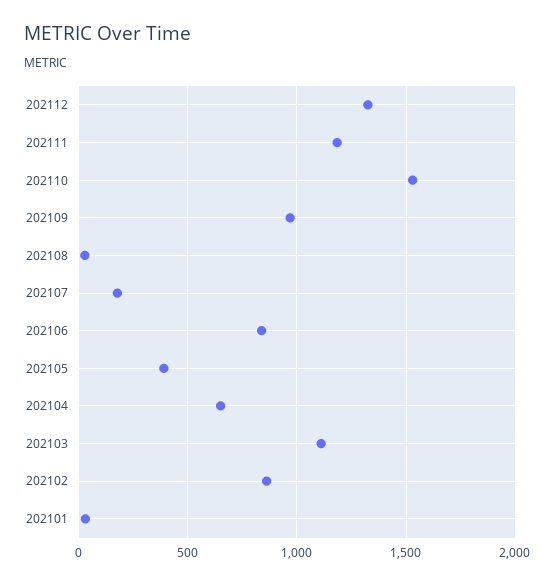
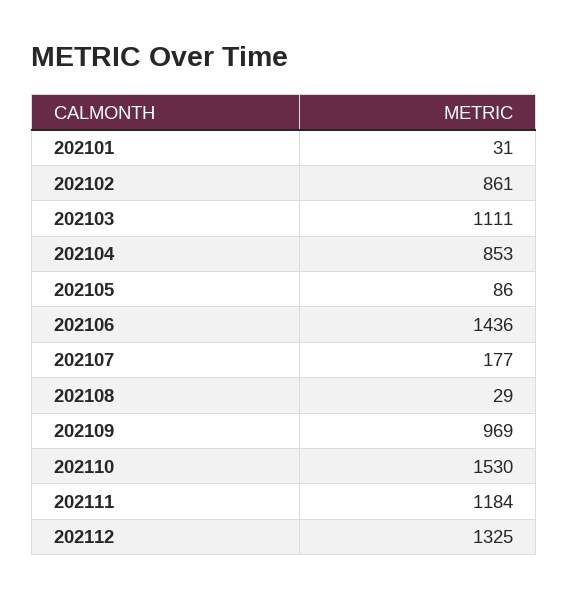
202106: 850 -> 1436
202105: 400 -> 86
202104: 650 -> 853

